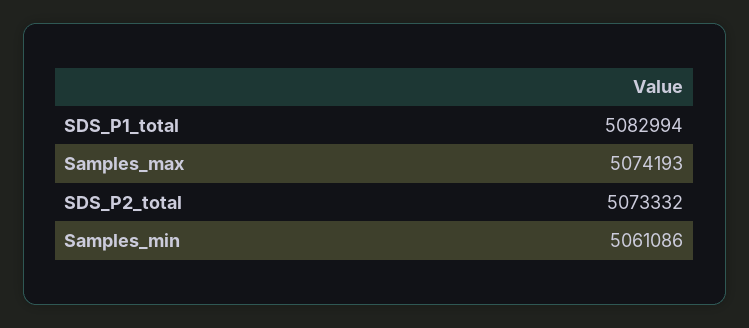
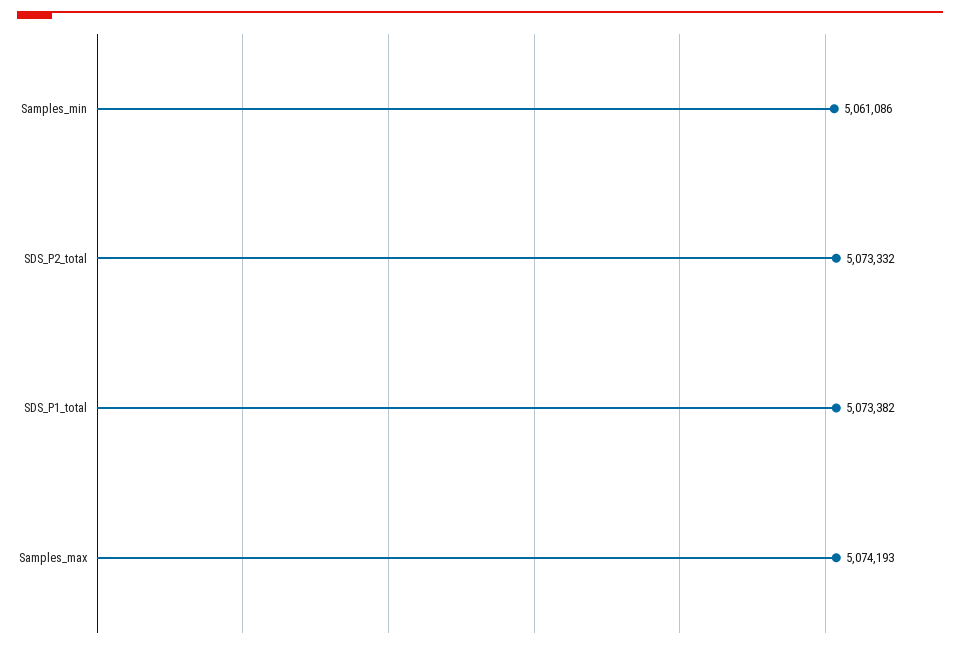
SDS_P1_total: 5082994 -> 5073382

